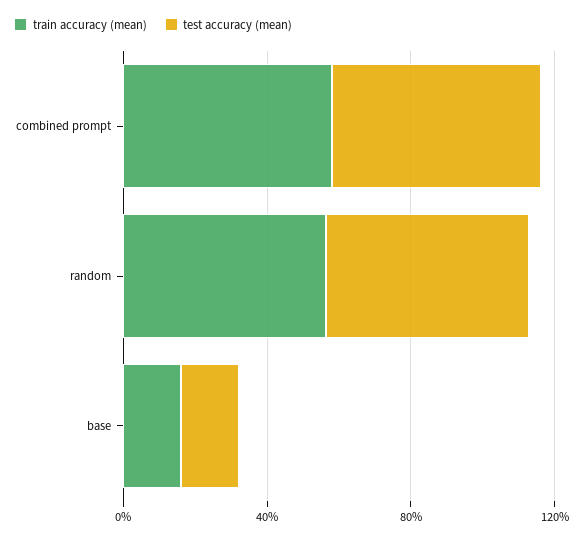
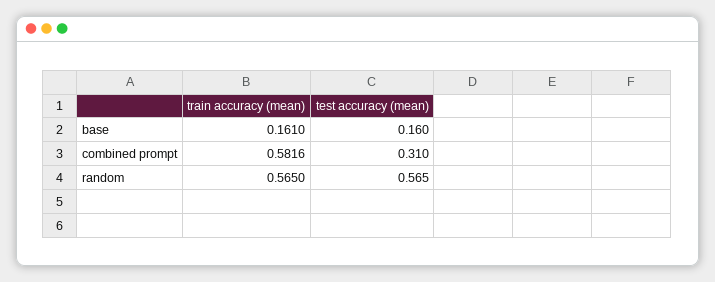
test accuracy (mean), combined prompt: 0.6 -> 0.31

